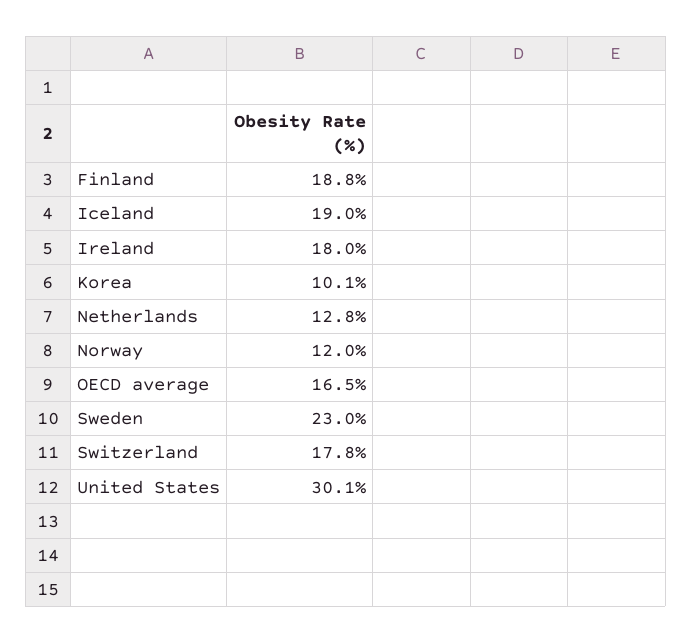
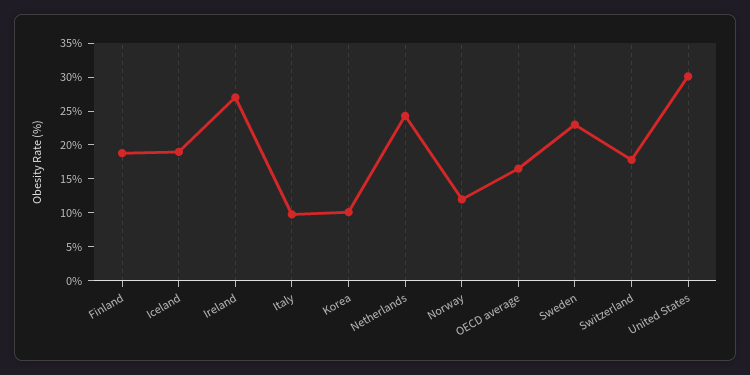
Ireland: 18 -> 27.5
Netherlands: 12.8 -> 25
Italy: none -> 10

